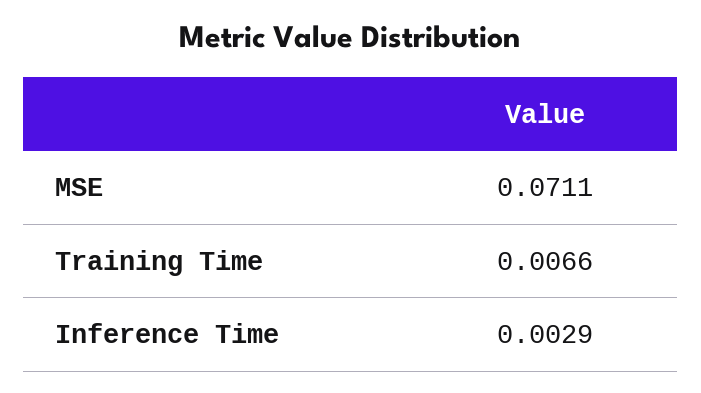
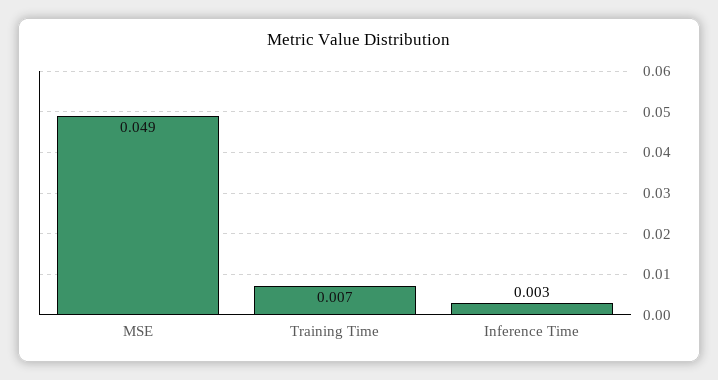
MSE: 0.0711 -> 0.049

